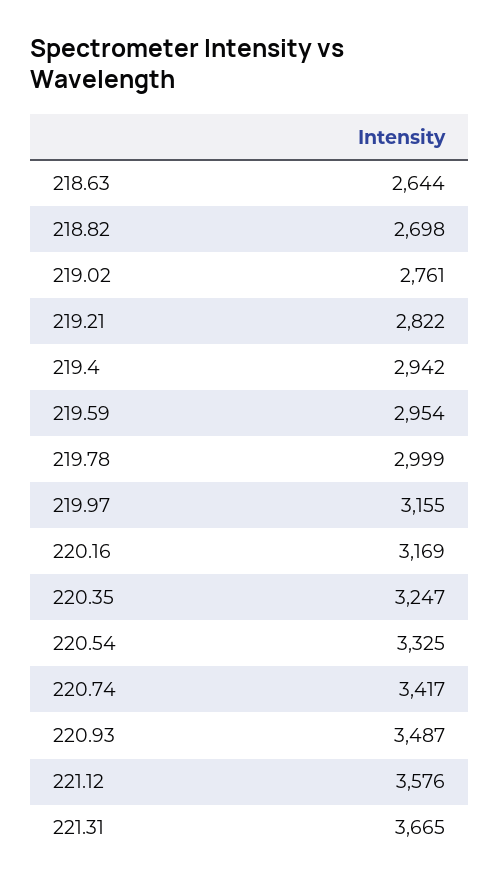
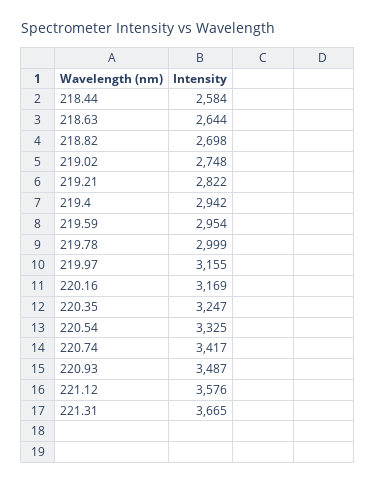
219.02: 2761 -> 2748
218.44: none -> 2584

